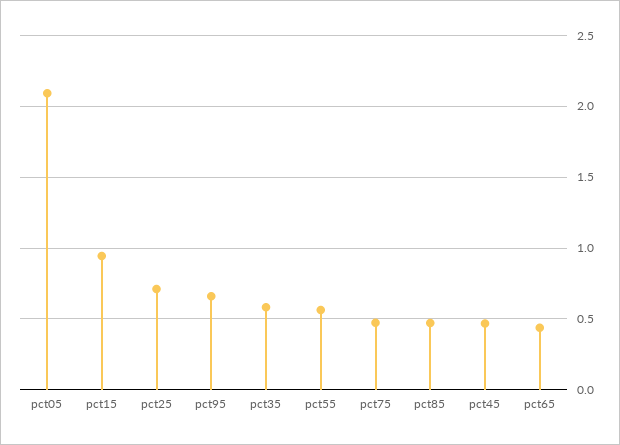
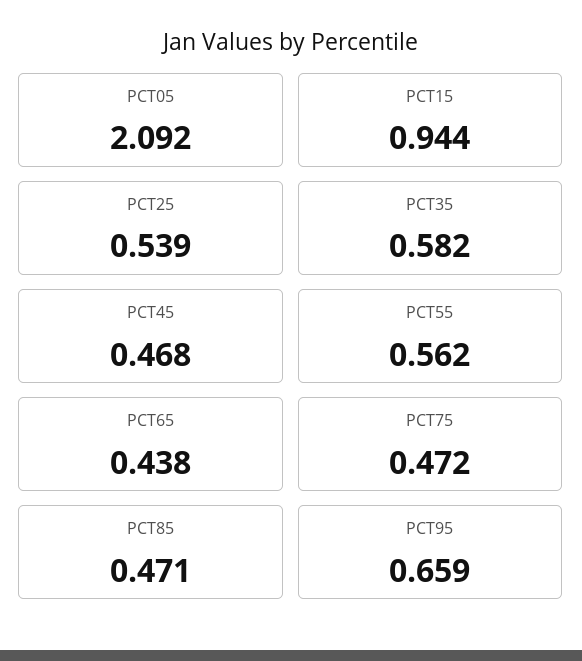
pct25: 0.7 -> 0.539

